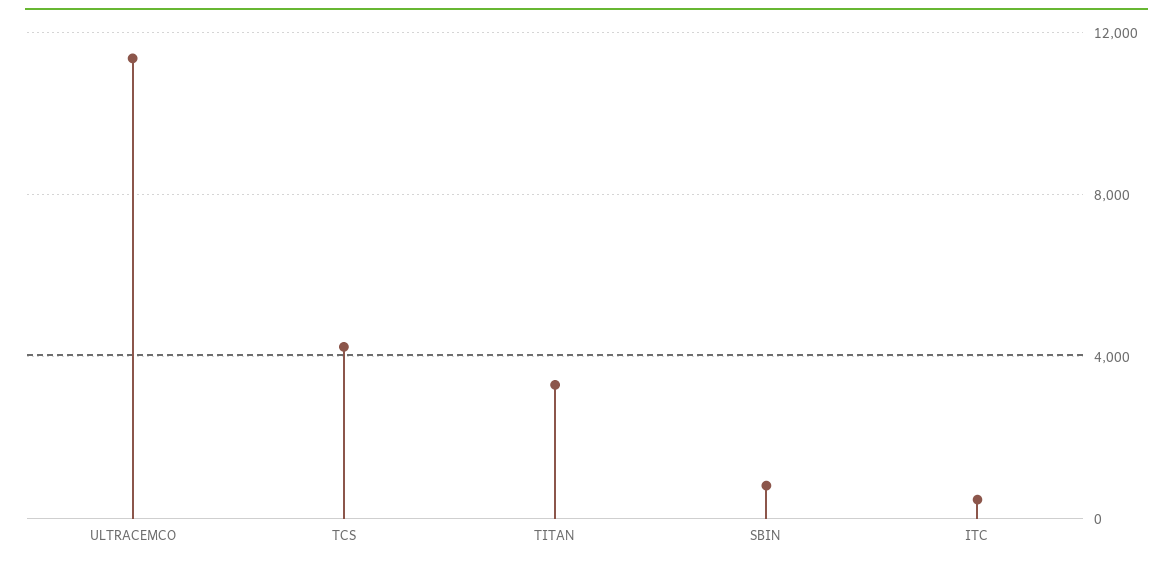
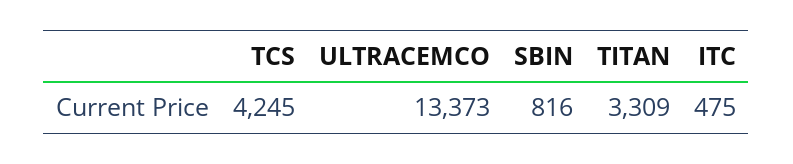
ULTRACEMCO: 11500 -> 13373

